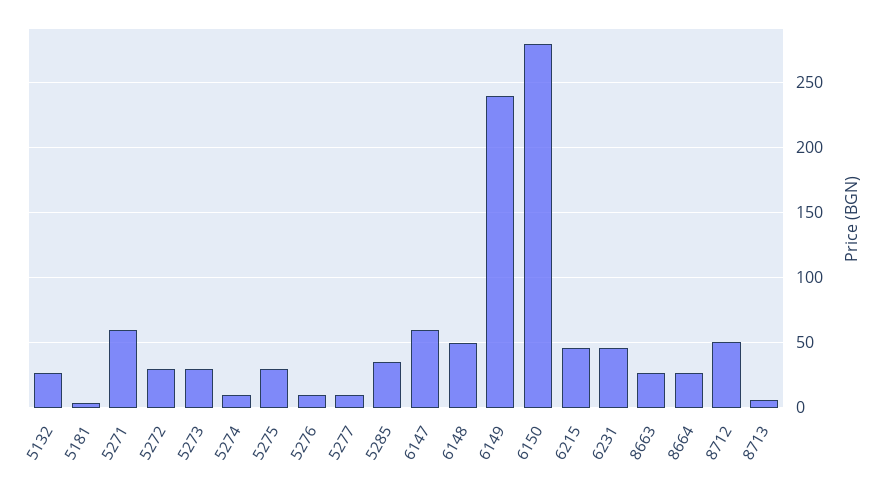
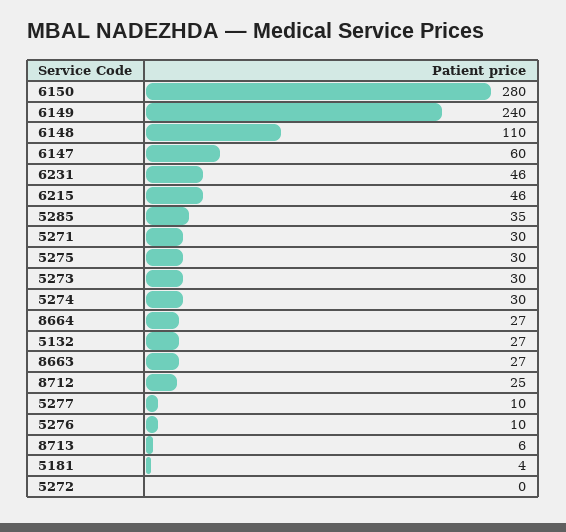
5271: 60 -> 30
5272: 30 -> 0
5274: 10 -> 30
6148: 50 -> 110
8712: 50 -> 25

